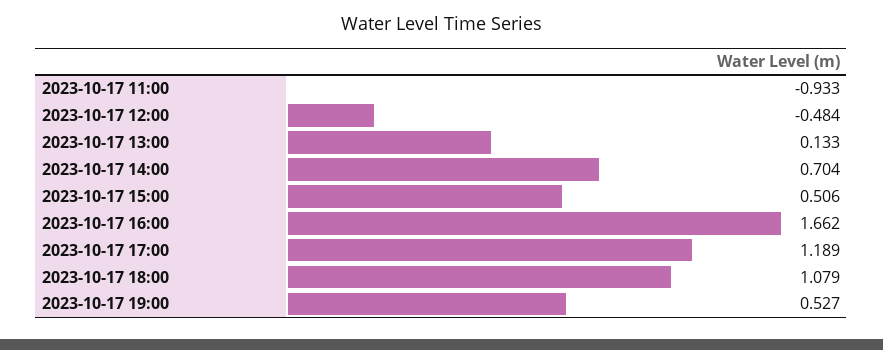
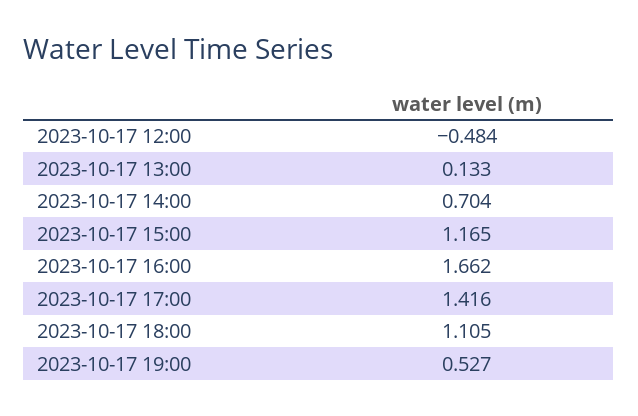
2023-10-17 11:00: -0.933 -> none
2023-10-17 15:00: 0.506 -> 1.165
2023-10-17 17:00: 1.189 -> 1.416
2023-10-17 18:00: 1.079 -> 1.105

